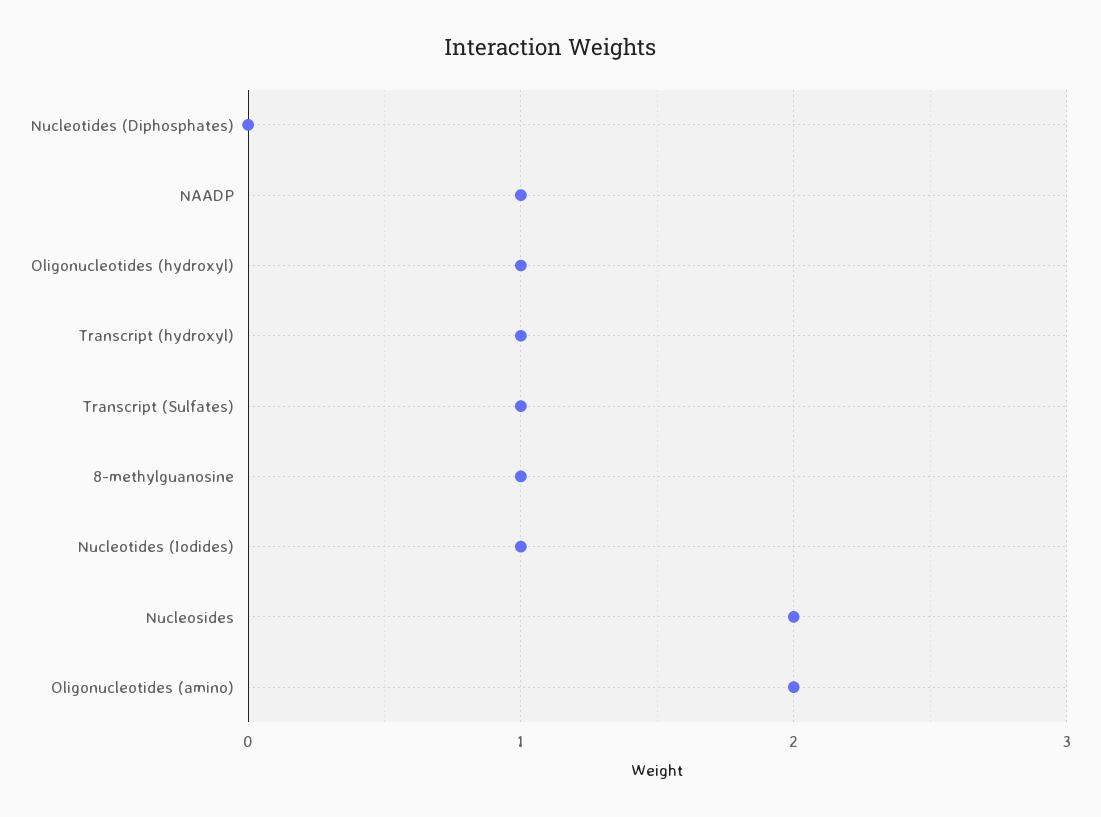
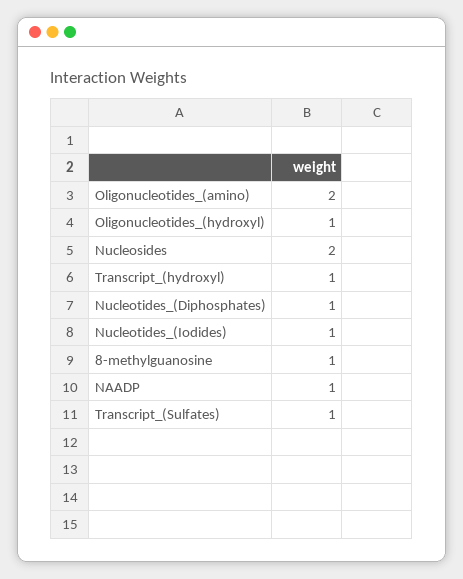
Nucleotides (Diphosphates): 0 -> 1

